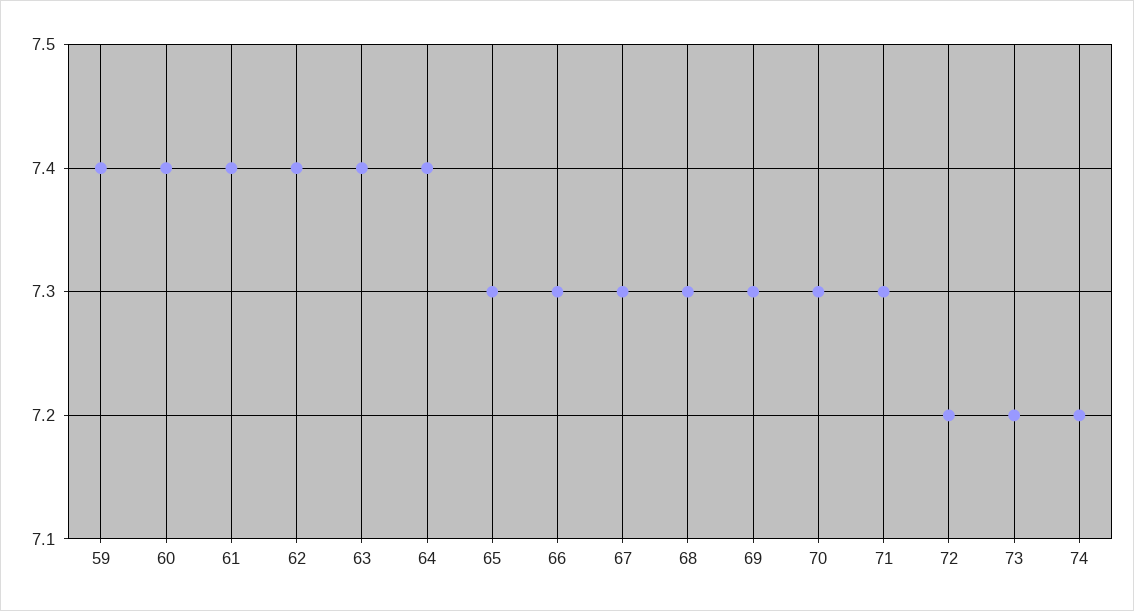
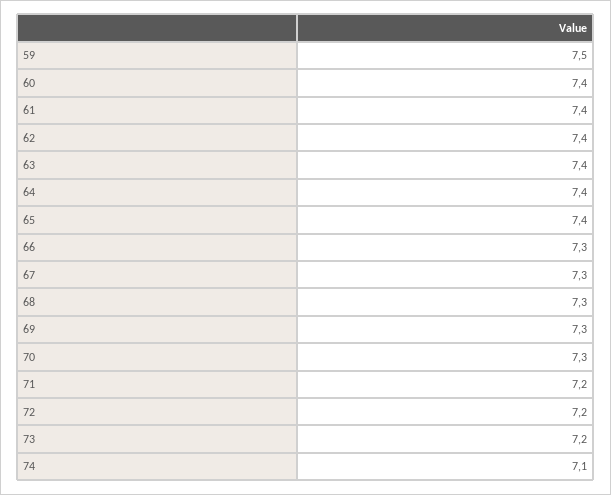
59: 7.4 -> 7.5
65: 7.3 -> 7.4
71: 7.3 -> 7.2
74: 7.2 -> 7.1

